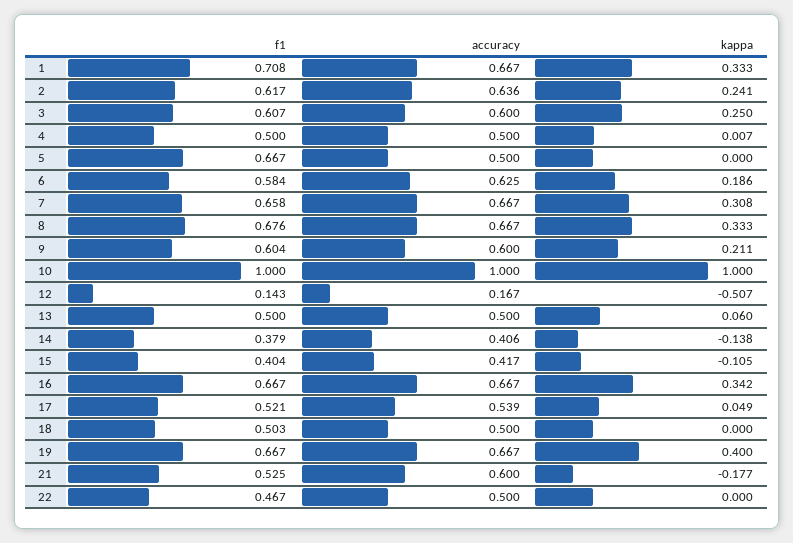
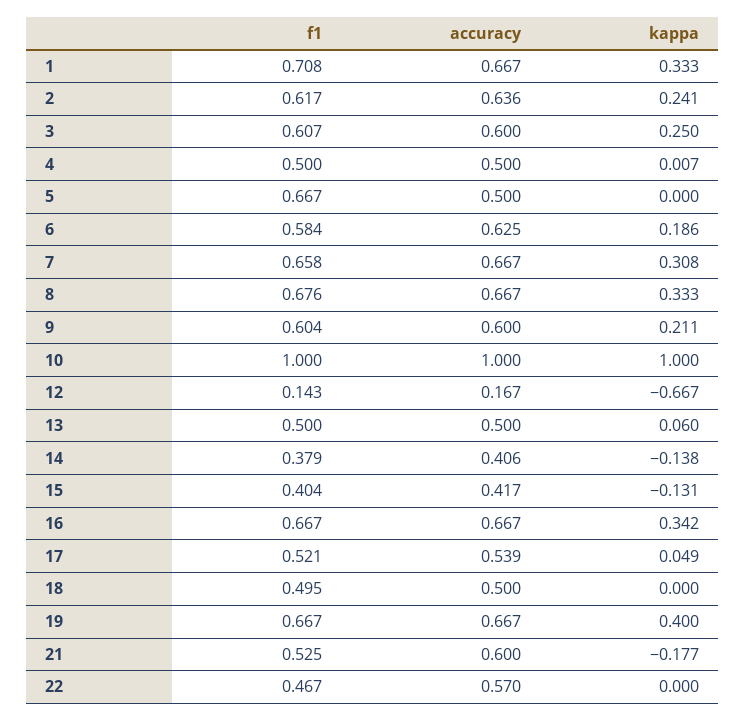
kappa, 12: -0.507 -> -0.667
kappa, 15: -0.105 -> -0.131
f1, 18: 0.503 -> 0.495
accuracy, 22: 0.5 -> 0.57

